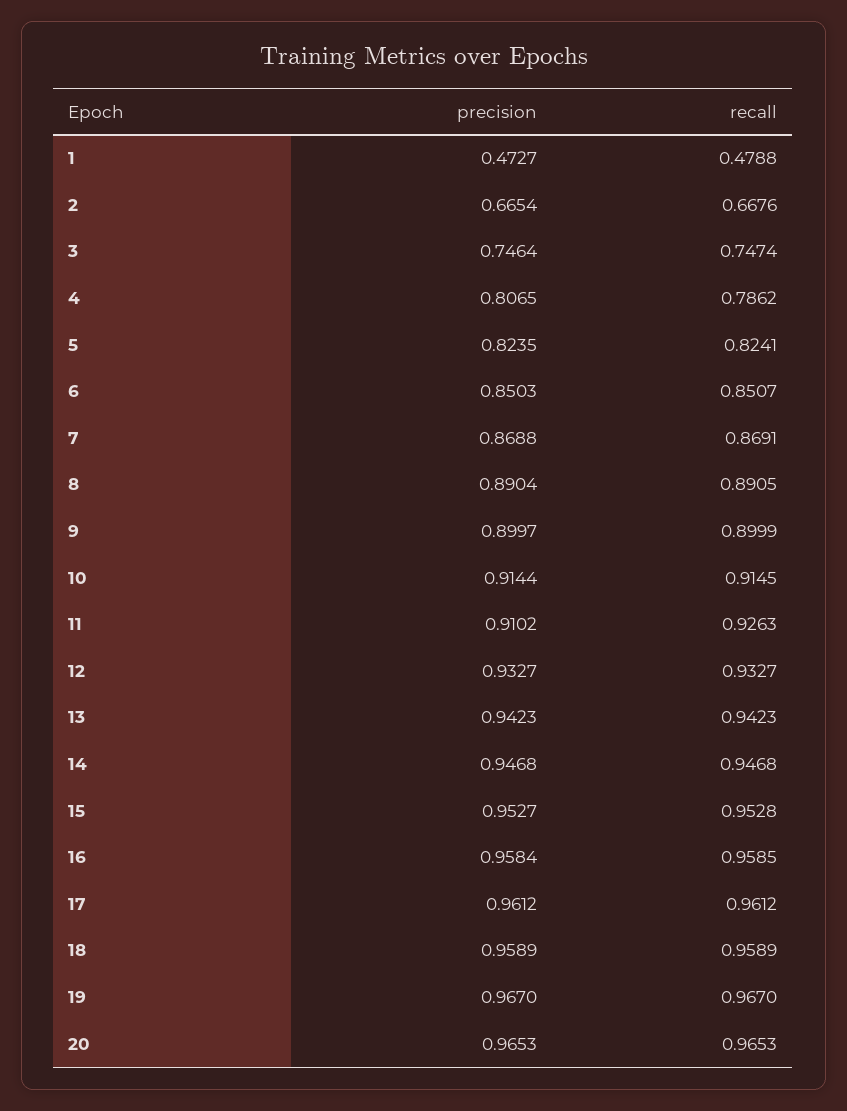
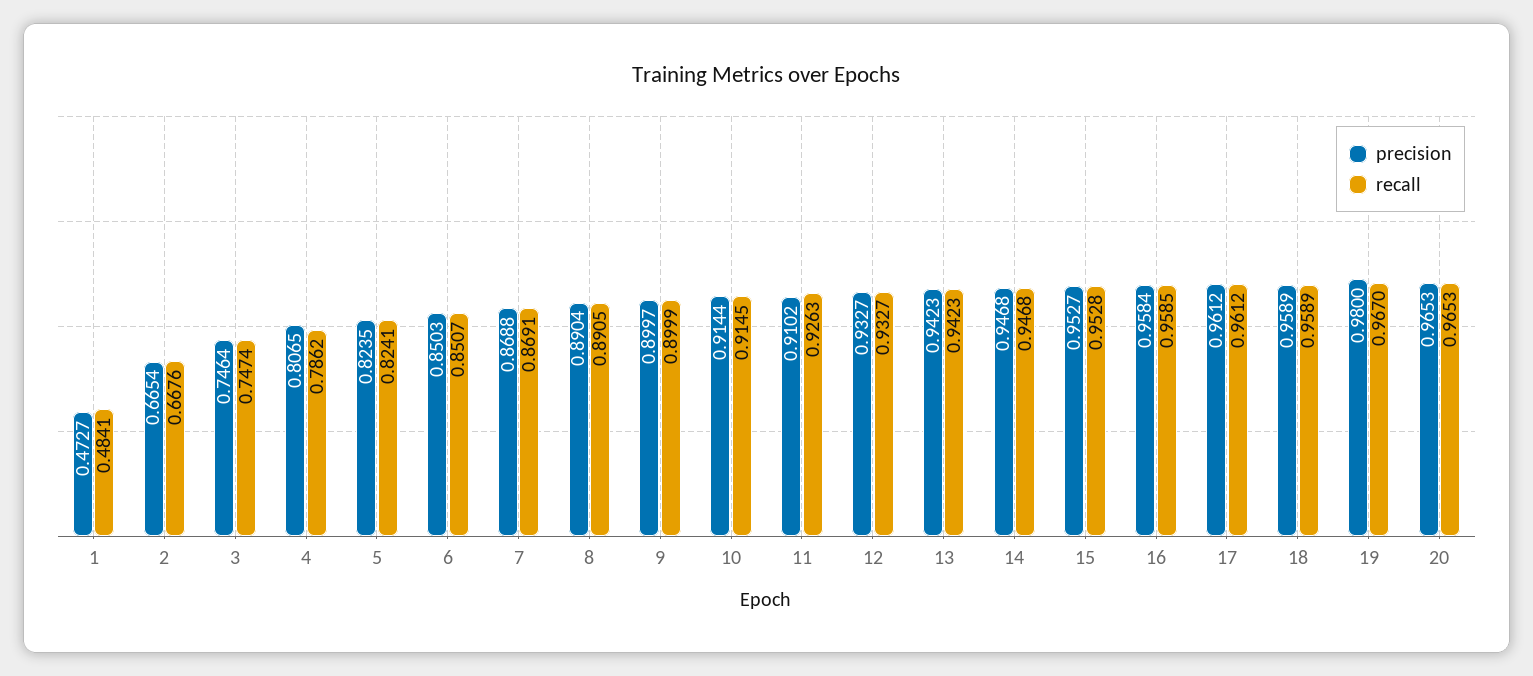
recall, 1: 0.4788 -> 0.4841
precision, 19: 0.967 -> 0.98

